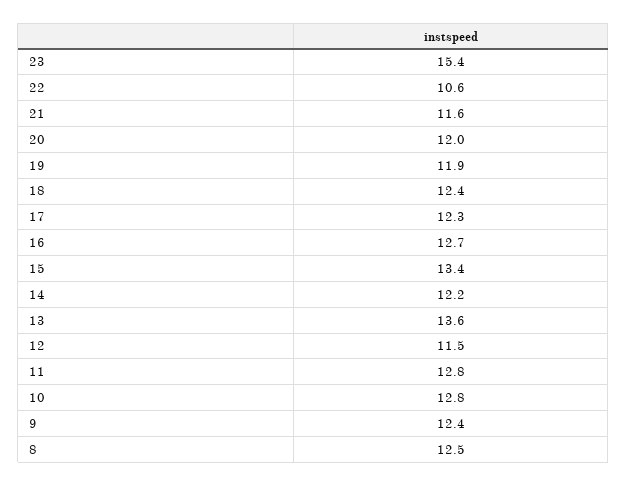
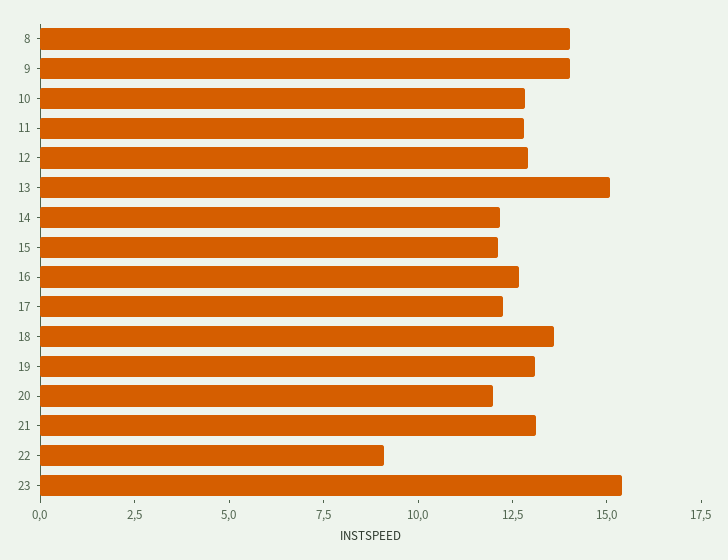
22: 10.6 -> 9
21: 11.6 -> 13
19: 11.9 -> 13
18: 12.4 -> 13.5
15: 13.4 -> 12
13: 13.6 -> 15
12: 11.5 -> 13
9: 12.4 -> 14
8: 12.5 -> 14

